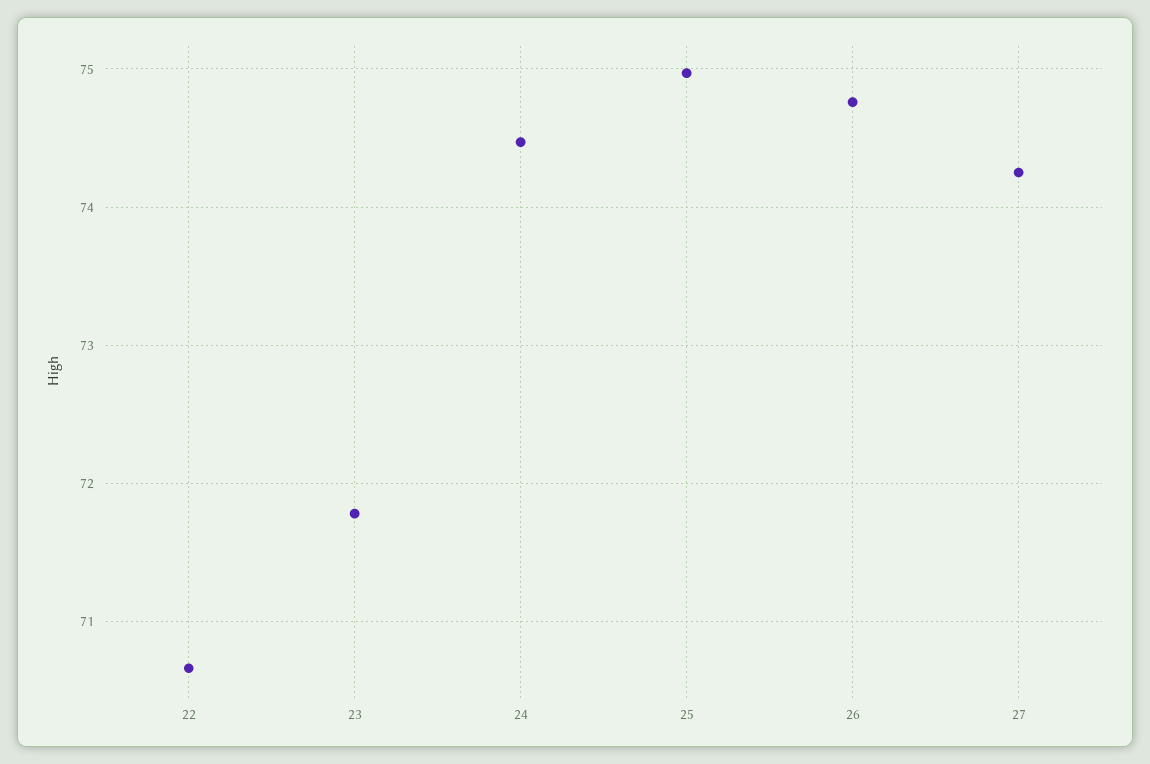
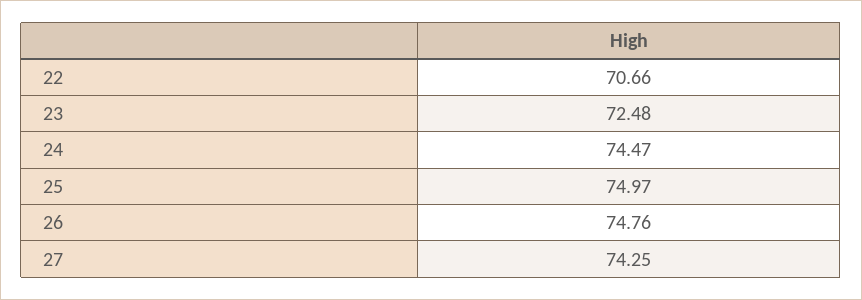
23: 71.8 -> 72.48

